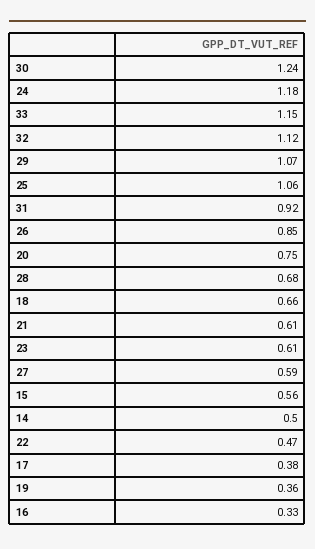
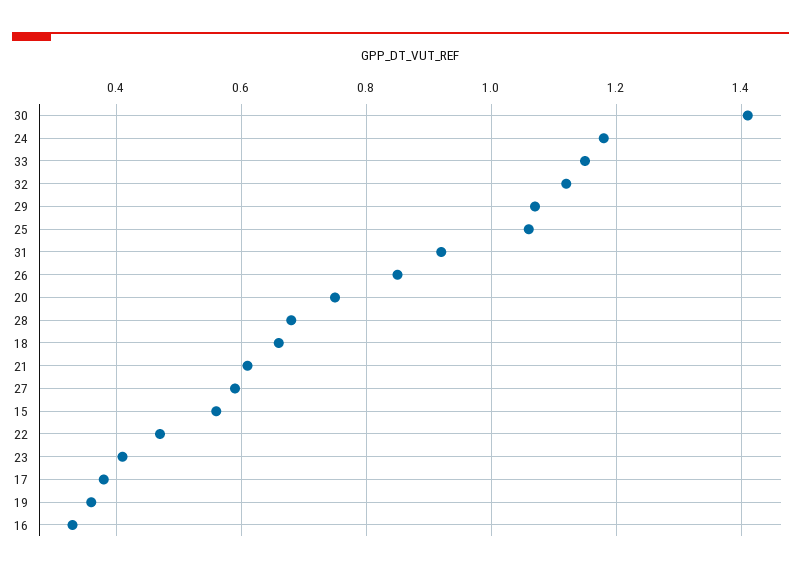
30: 1.24 -> 1.4
23: 0.61 -> 0.4
14: 0.5 -> none

